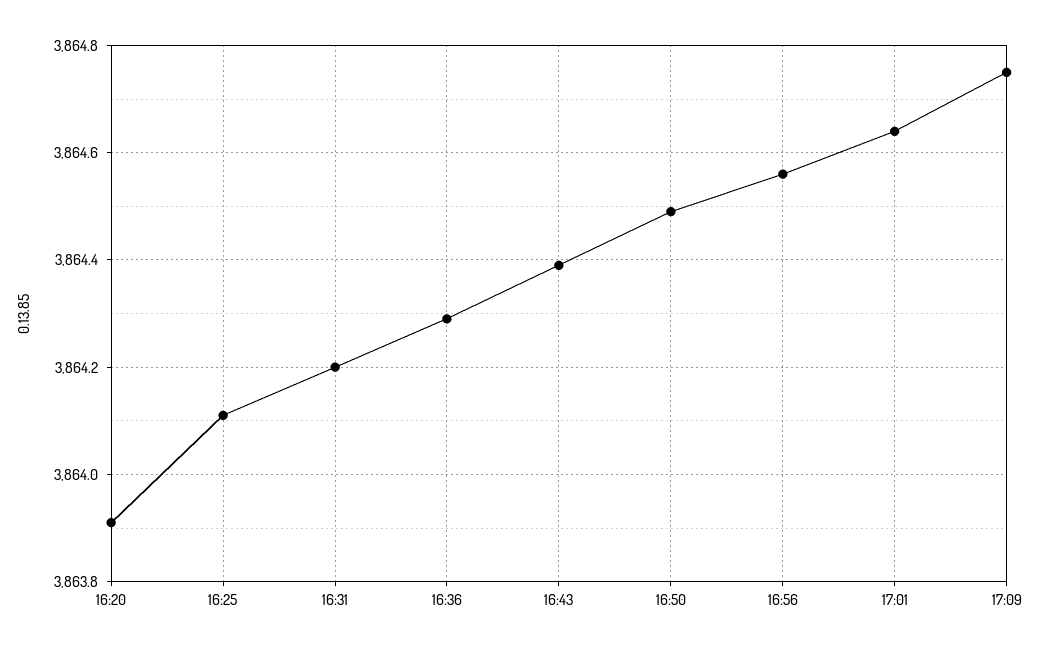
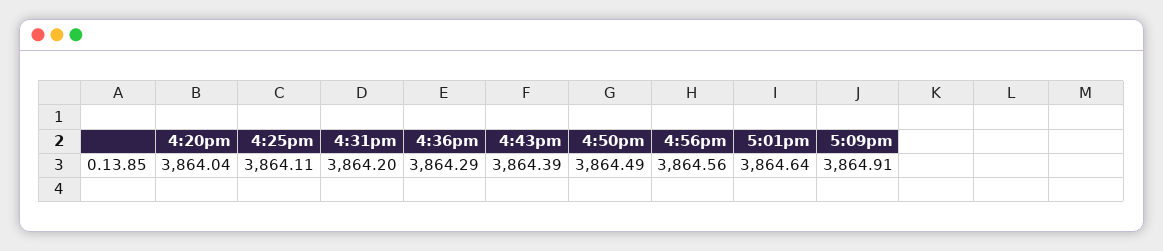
16:20: 3863.9 -> 3864.04
17:09: 3864.75 -> 3864.91

